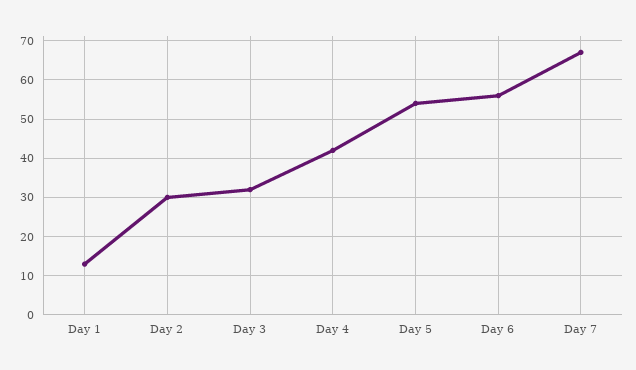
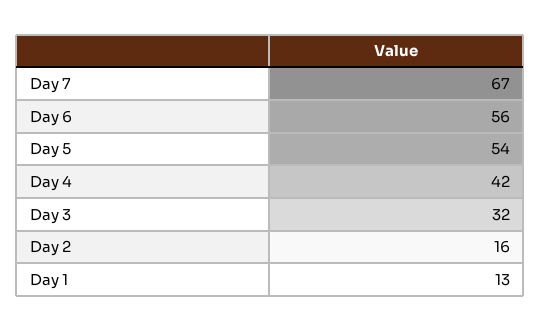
Day 2: 30 -> 16

